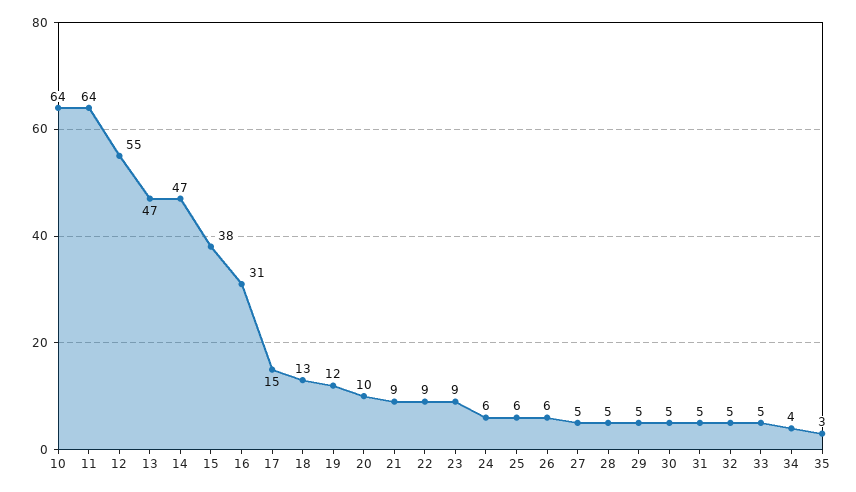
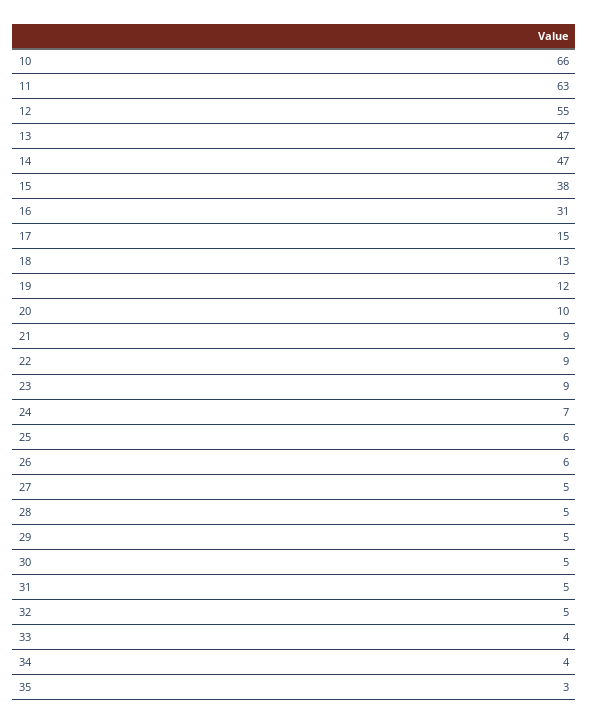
10: 64 -> 66
11: 64 -> 63
24: 6 -> 7
33: 5 -> 4

